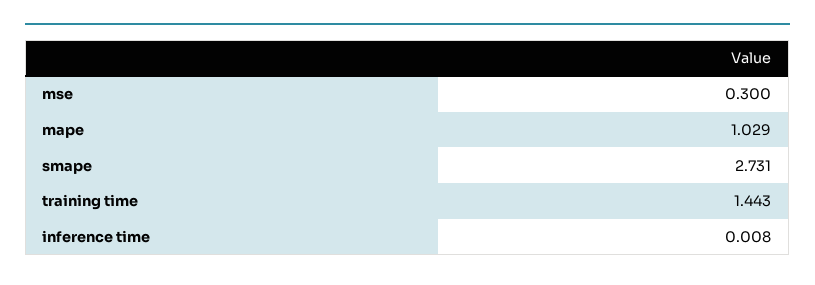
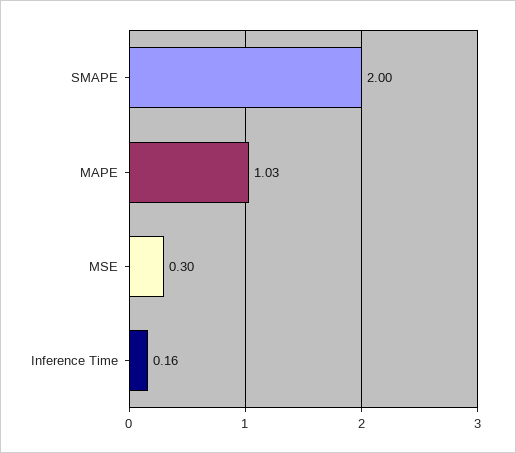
smape: 2.731 -> 2
training time: 1.443 -> none
inference time: 0.008 -> 0.16

